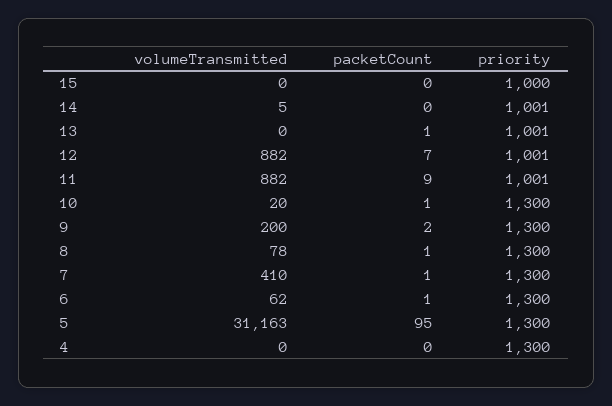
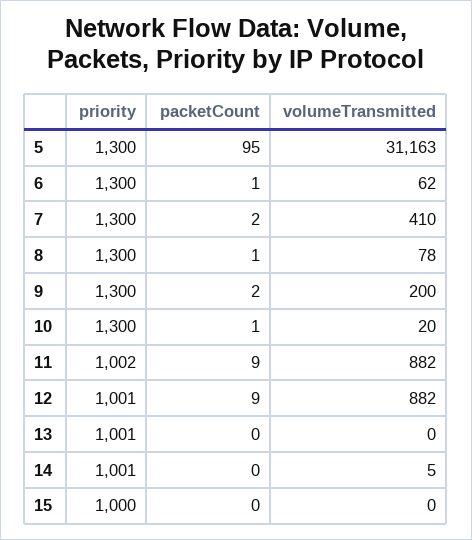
packetCount, 13: 1 -> 0
packetCount, 12: 7 -> 9
priority, 11: 1001 -> 1002
packetCount, 7: 1 -> 2
volumeTransmitted, 4: 0 -> none
packetCount, 4: 0 -> none
priority, 4: 1300 -> none

